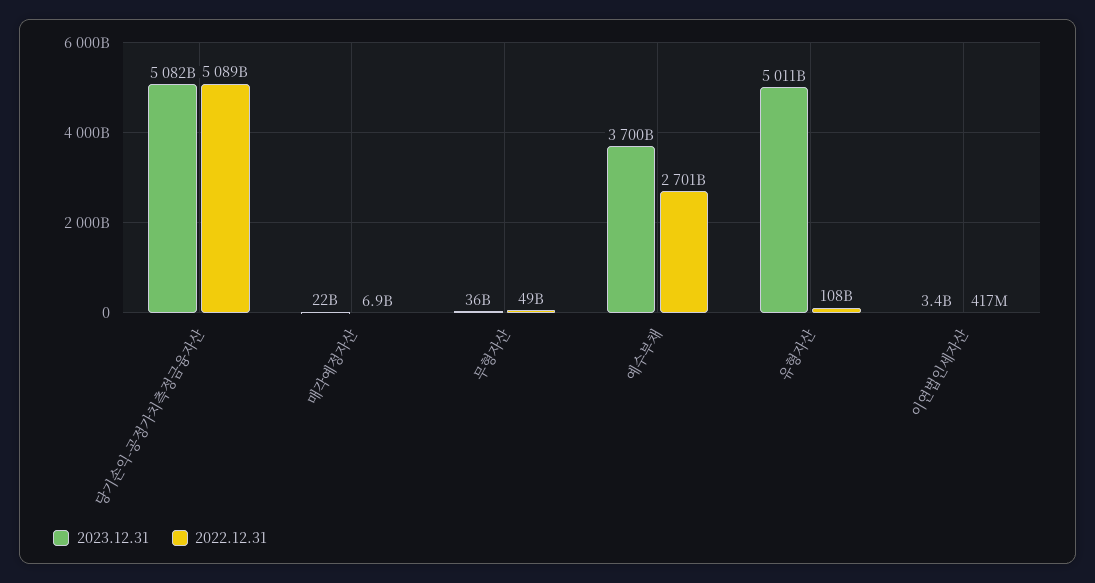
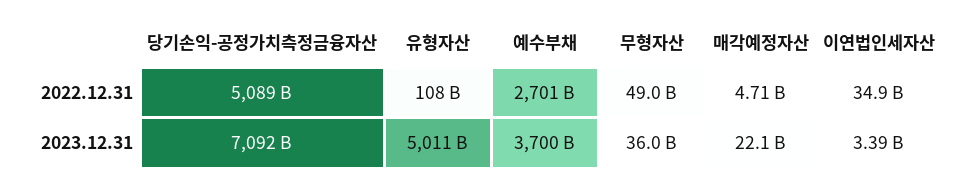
2023.12.31, 당기손익-공정가치측정금융자산: 5082000000000 -> 7092000000000
2022.12.31, 매각예정자산: 6900000000 -> 4710000000
2022.12.31, 이연법인세자산: 417000000 -> 34900000000

